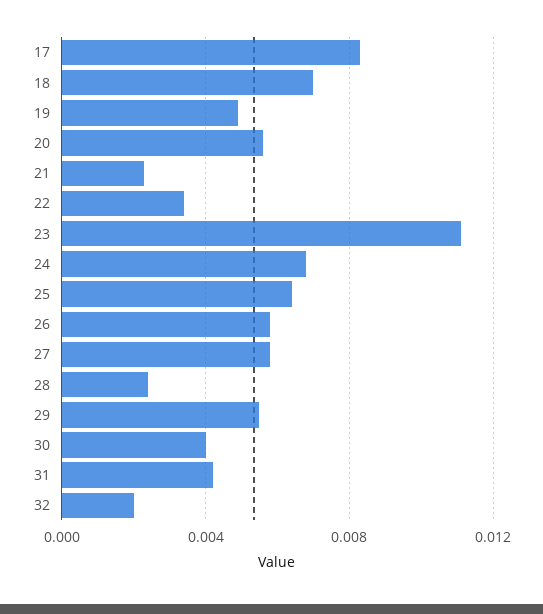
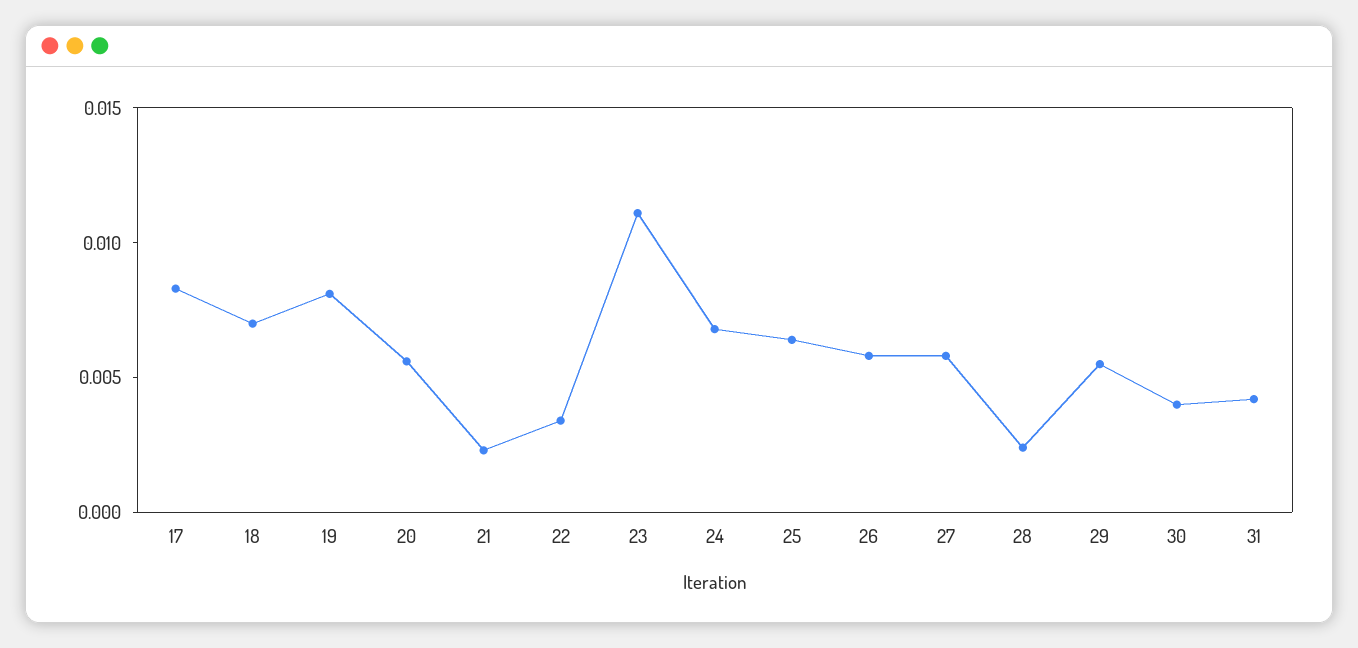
19: 0.005 -> 0.008
32: 0.002 -> none

